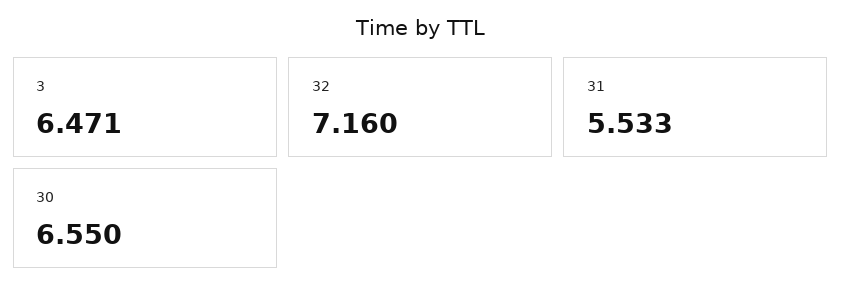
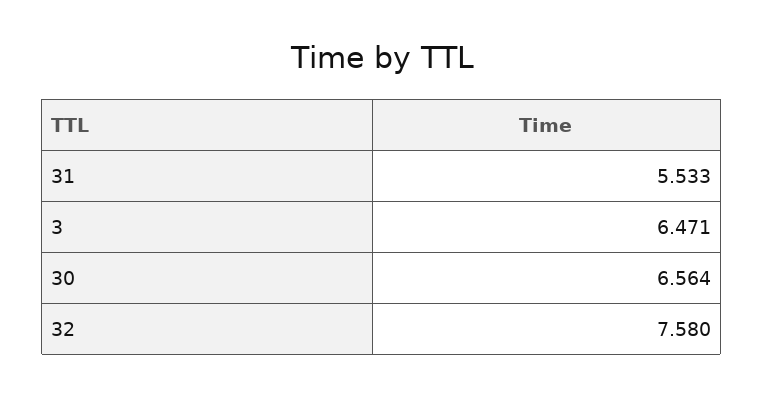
32: 7.16 -> 7.58
30: 6.55 -> 6.564

